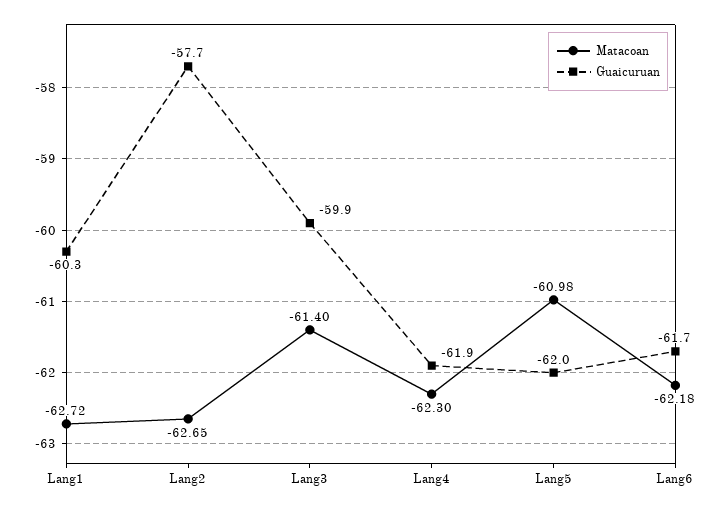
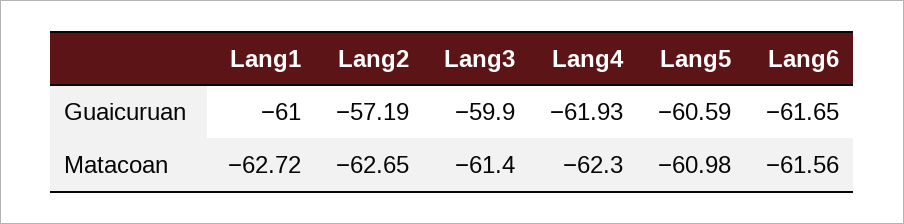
Guaicuruan, Lang1: -60.3 -> -61
Guaicuruan, Lang2: -57.7 -> -57.19
Guaicuruan, Lang5: -62 -> -60.59
Matacoan, Lang6: -62.18 -> -61.56

